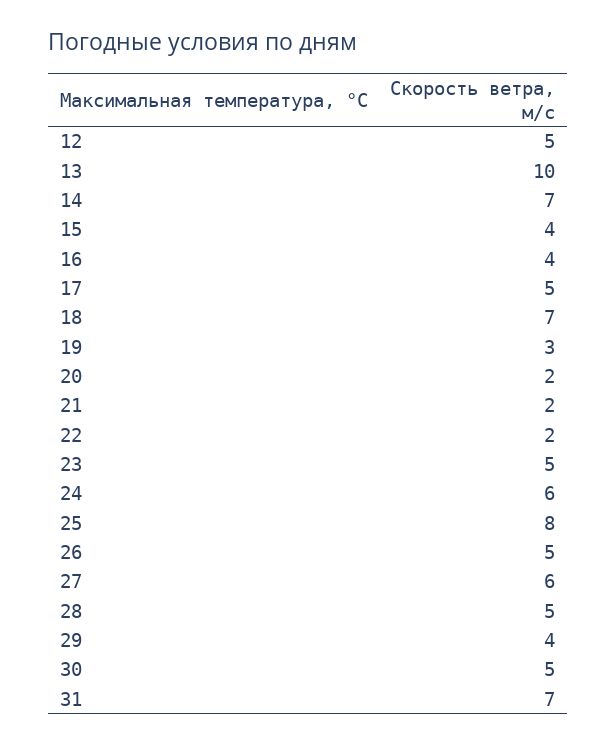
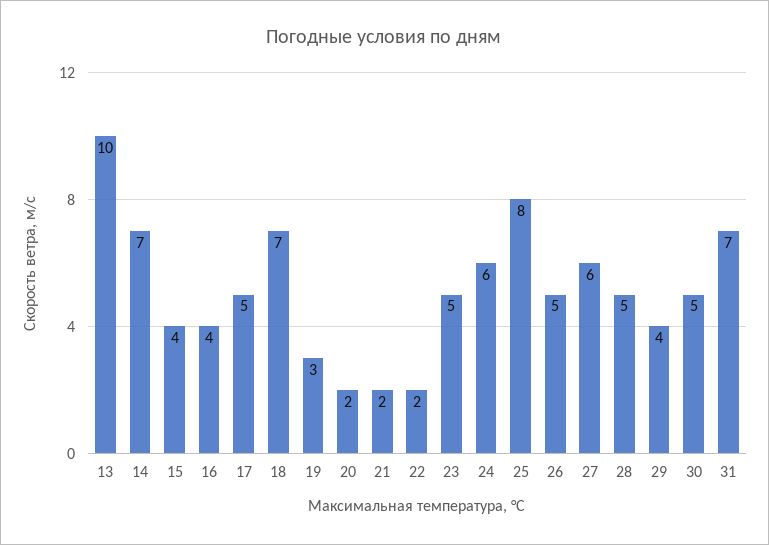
12: 5 -> none

